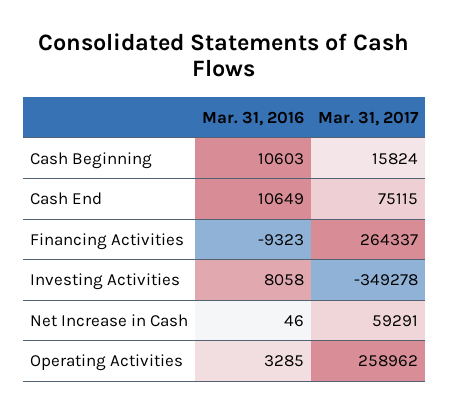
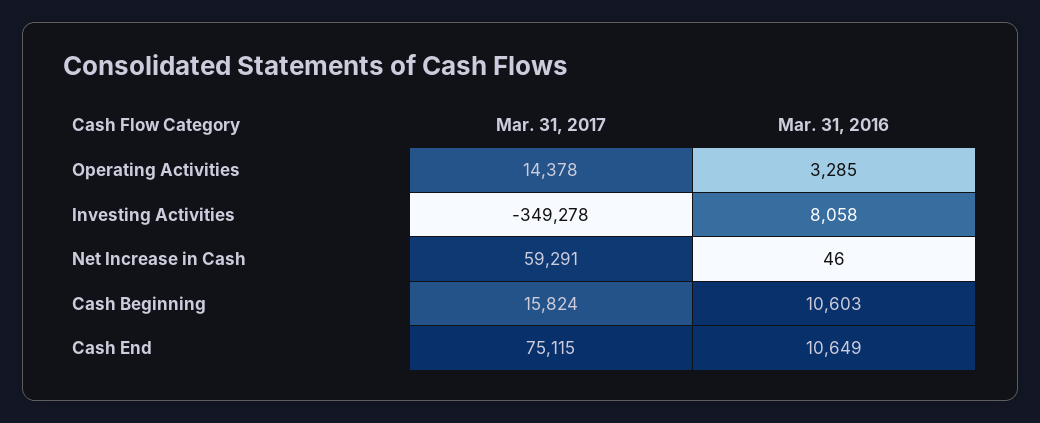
Mar. 31, 2016, Financing Activities: -9323 -> none
Mar. 31, 2017, Financing Activities: 264337 -> none
Mar. 31, 2017, Operating Activities: 258962 -> 14378

